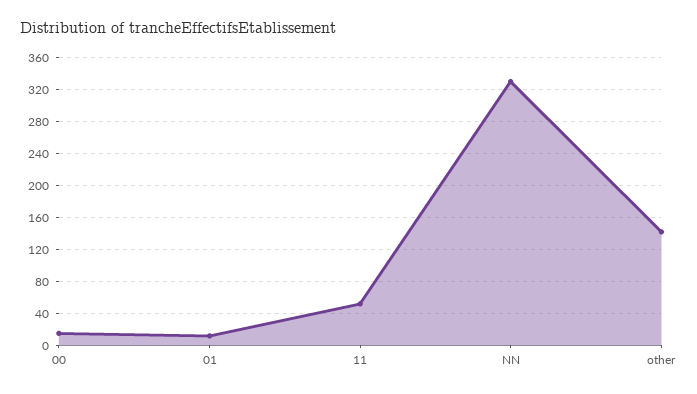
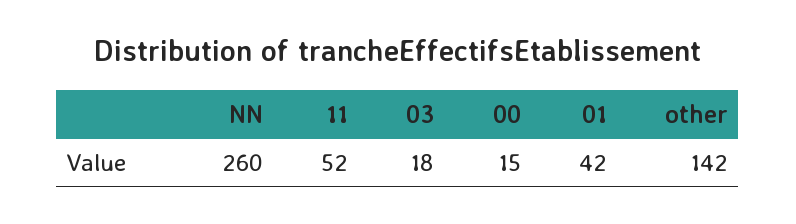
01: 10 -> 42
NN: 330 -> 260
03: none -> 18

